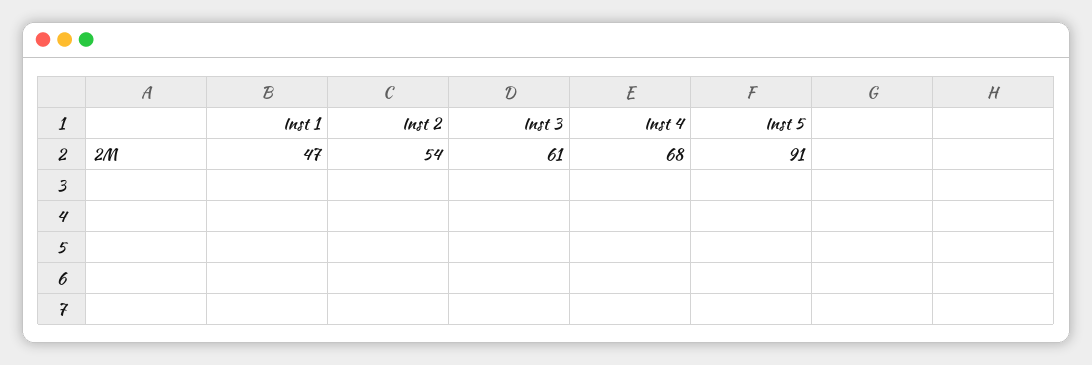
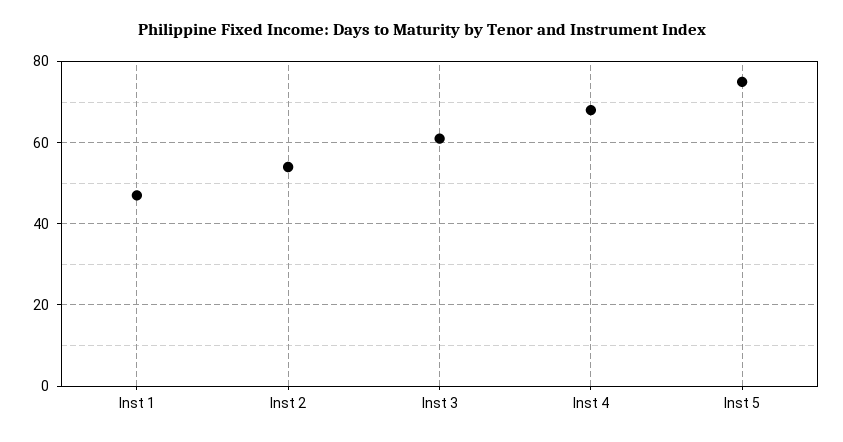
Inst 5: 91 -> 75

